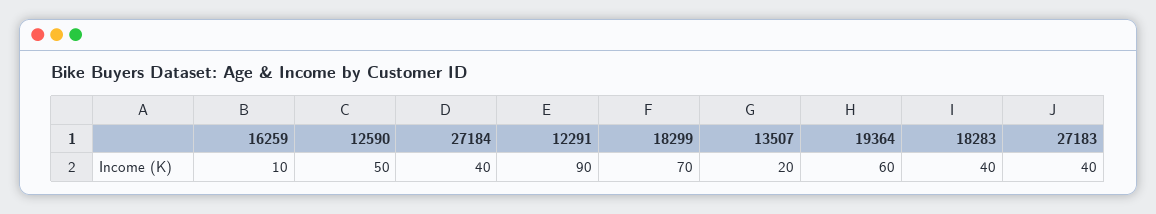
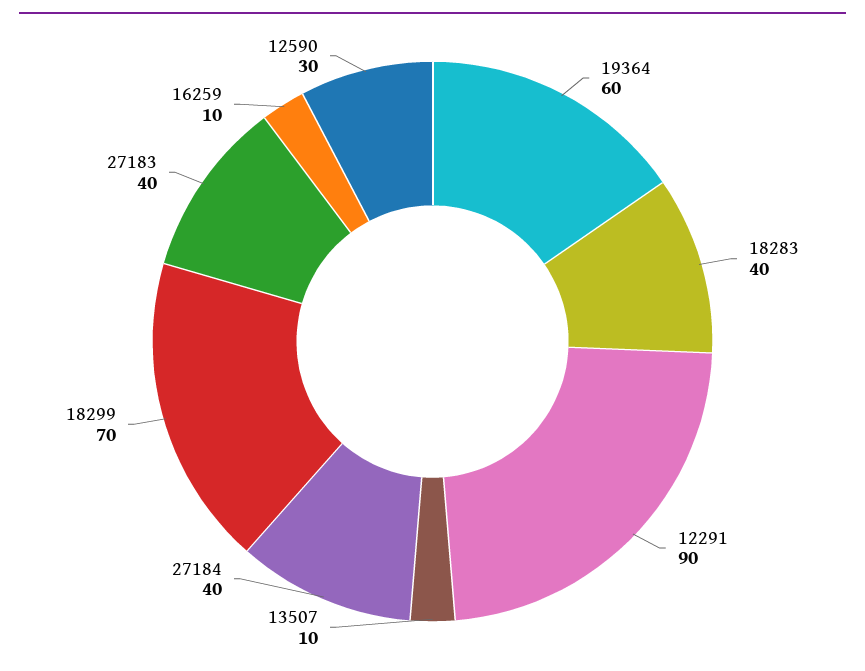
12590: 50 -> 30
13507: 20 -> 10

